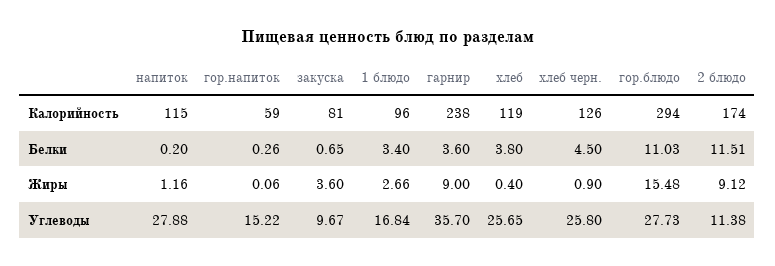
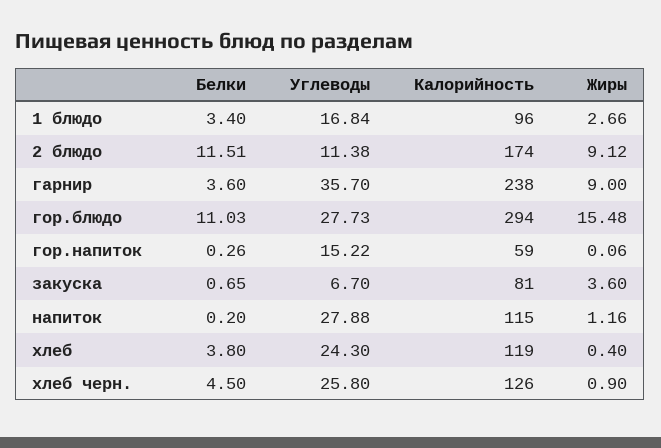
закуска, Углеводы: 9.67 -> 6.7
хлеб, Углеводы: 25.65 -> 24.3

